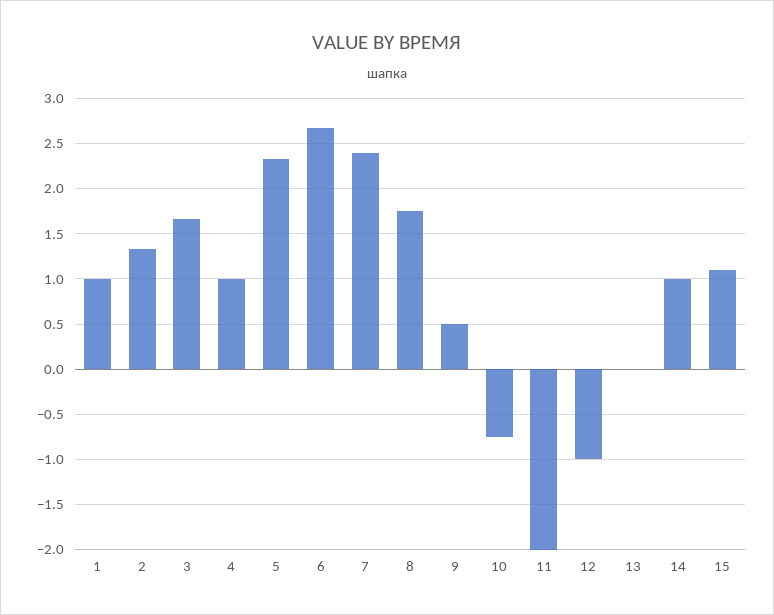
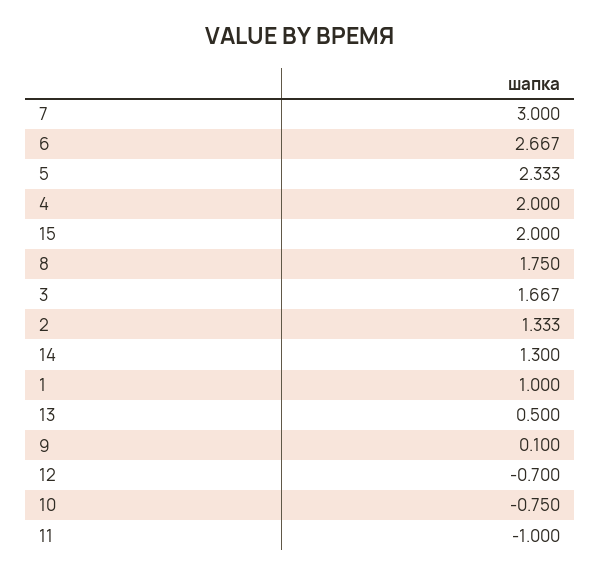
4: 1 -> 2
7: 2.4 -> 3
9: 0.5 -> 0.1
11: -2 -> -1
12: -1 -> -0.7
13: 0 -> 0.5
14: 1 -> 1.3
15: 1.1 -> 2

